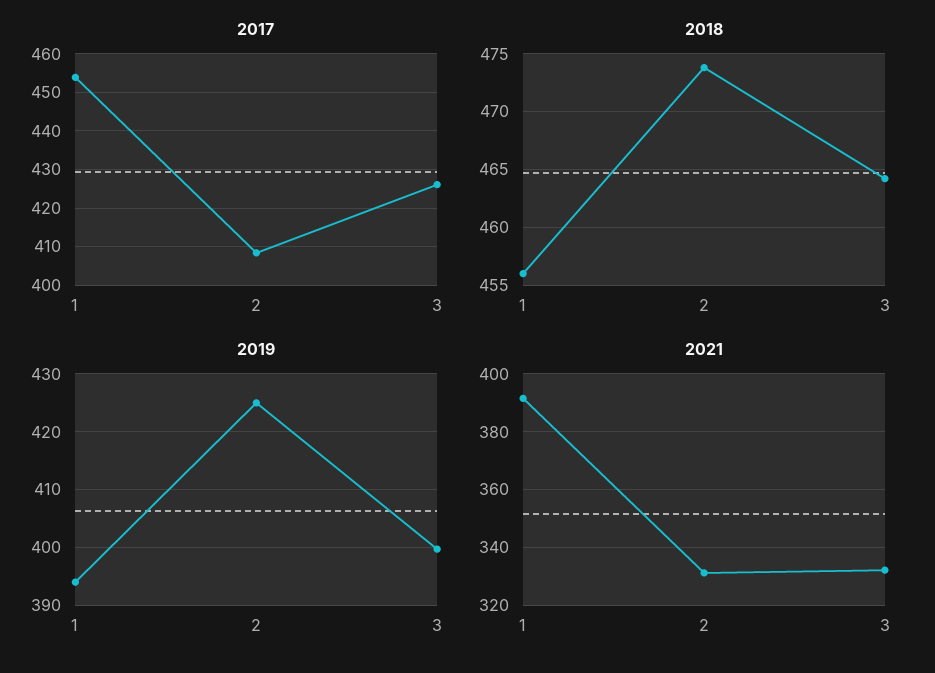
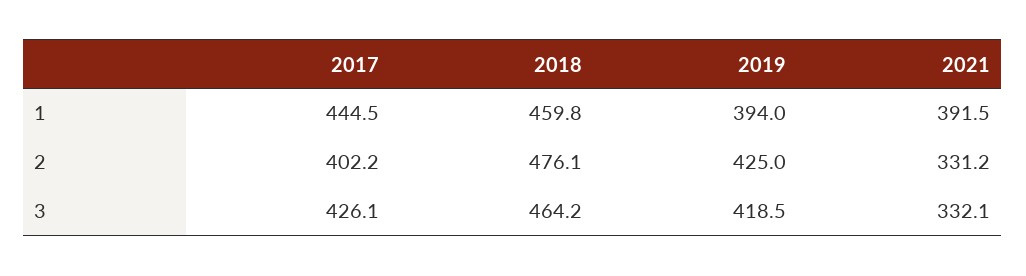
2017, 1: 454 -> 444.5
2017, 2: 408 -> 402.2
2018, 1: 456 -> 459.8
2018, 2: 474 -> 476.1
2019, 3: 400 -> 418.5

